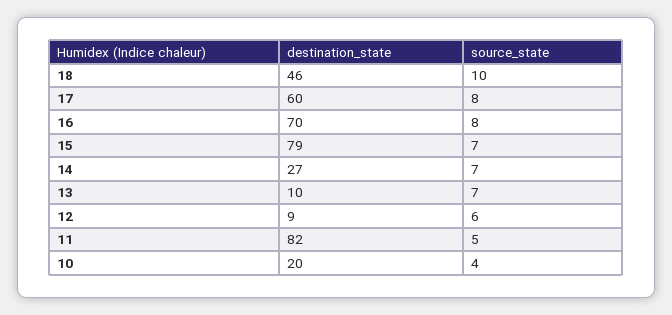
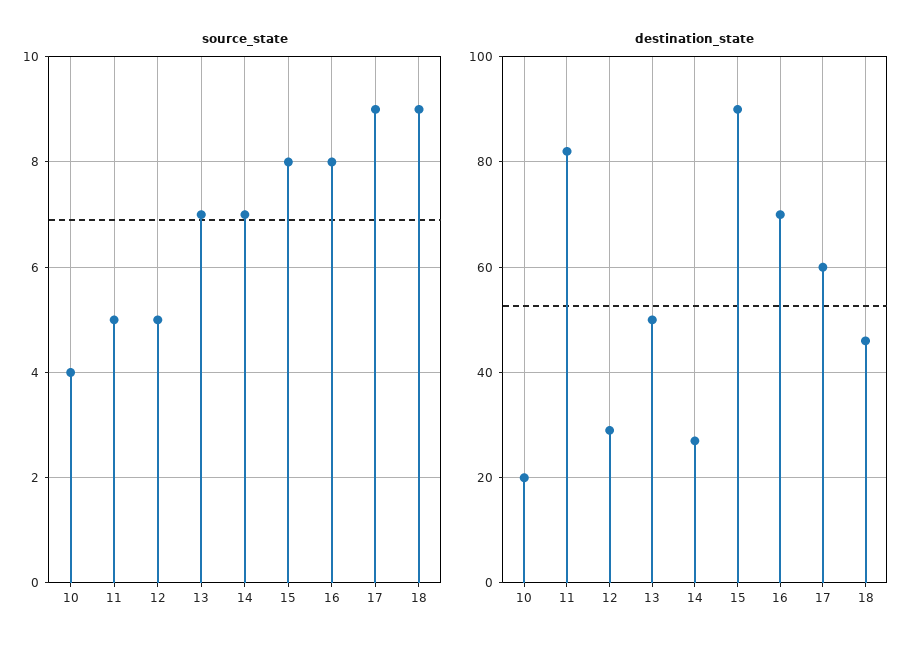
source_state, 18: 10 -> 9
source_state, 17: 8 -> 9
destination_state, 15: 79 -> 90
source_state, 15: 7 -> 8
destination_state, 13: 10 -> 50
destination_state, 12: 9 -> 30
source_state, 12: 6 -> 5

